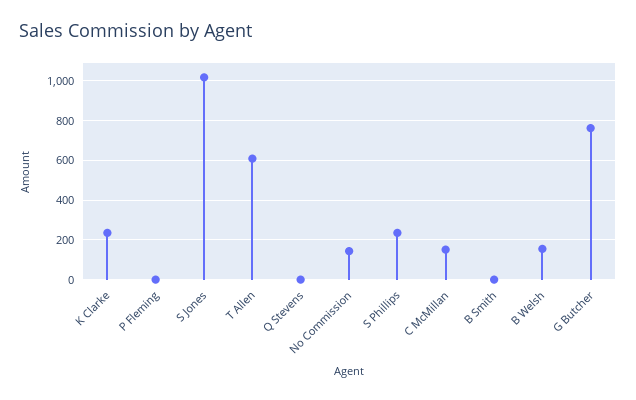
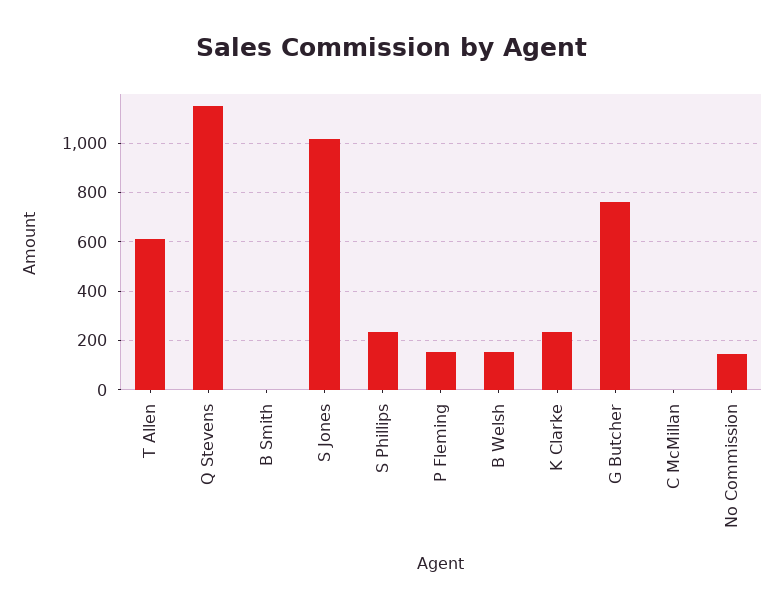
P Fleming: 0 -> 150
Q Stevens: 0 -> 1150
C McMillan: 150 -> 0

